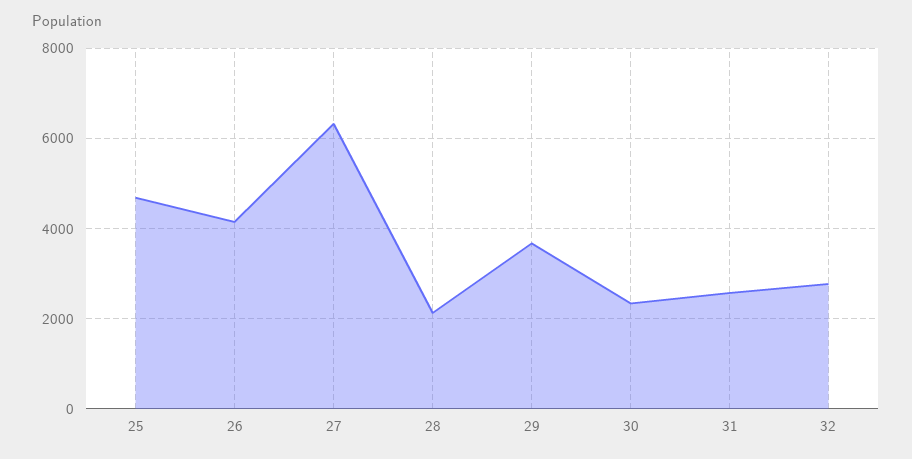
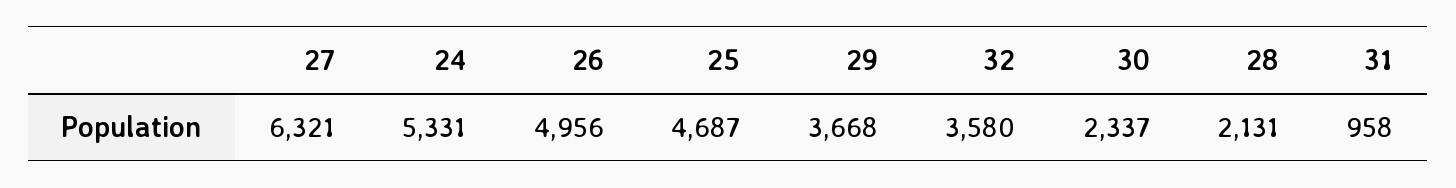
26: 4200 -> 4956
31: 2600 -> 958
32: 2800 -> 3580
24: none -> 5331

